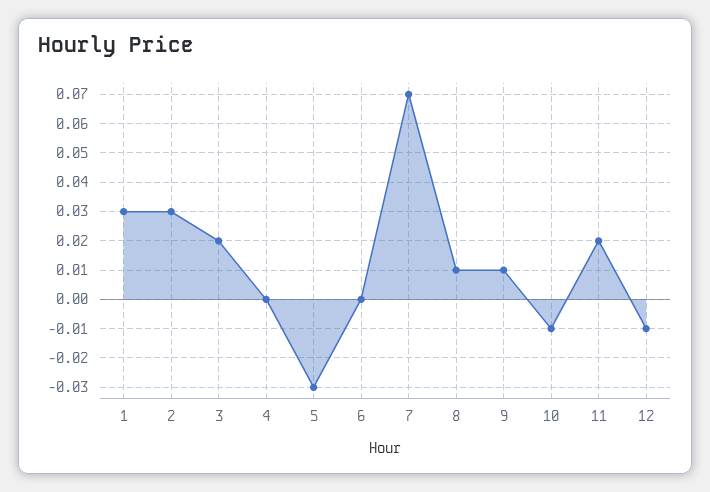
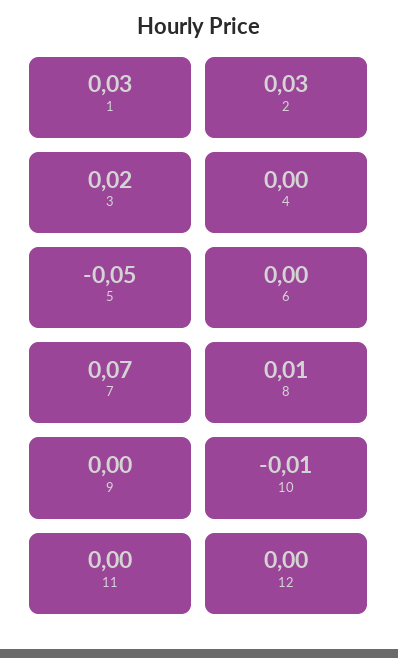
5: -0.03 -> -0.05
9: 0.01 -> 0
11: 0.02 -> 0
12: -0.01 -> 0

